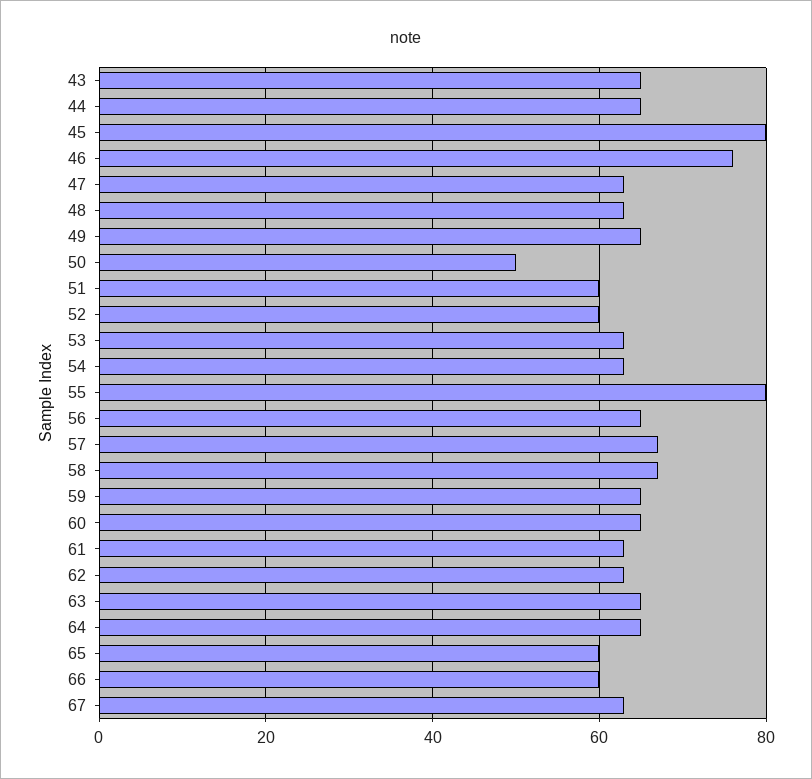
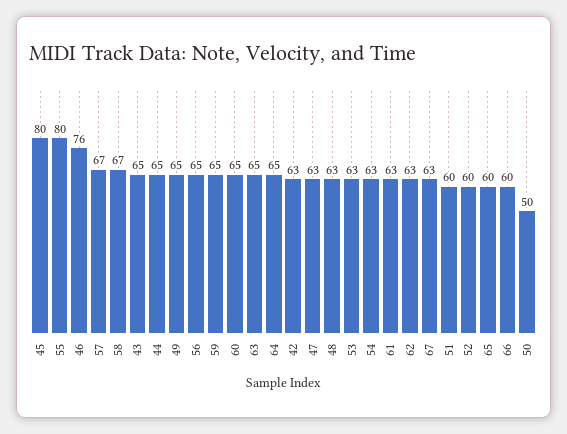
42: none -> 63

